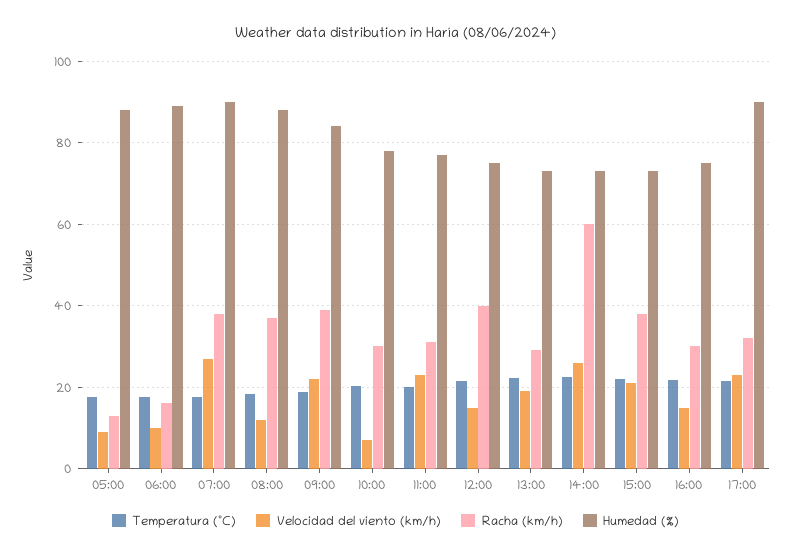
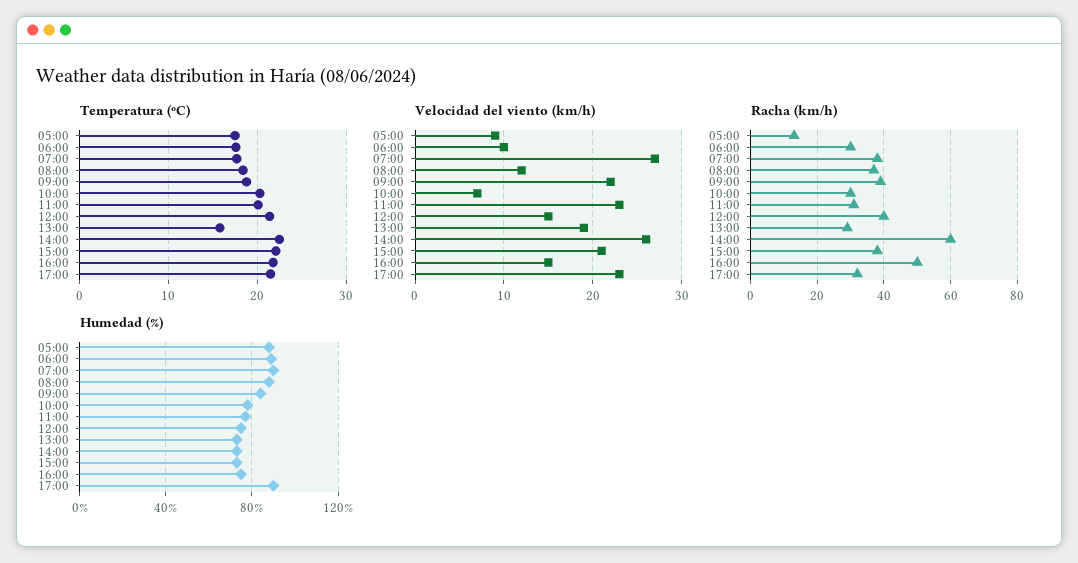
Racha (km/h), 06:00: 16 -> 30
Temperatura (ºC), 13:00: 22 -> 16
Racha (km/h), 16:00: 30 -> 50

